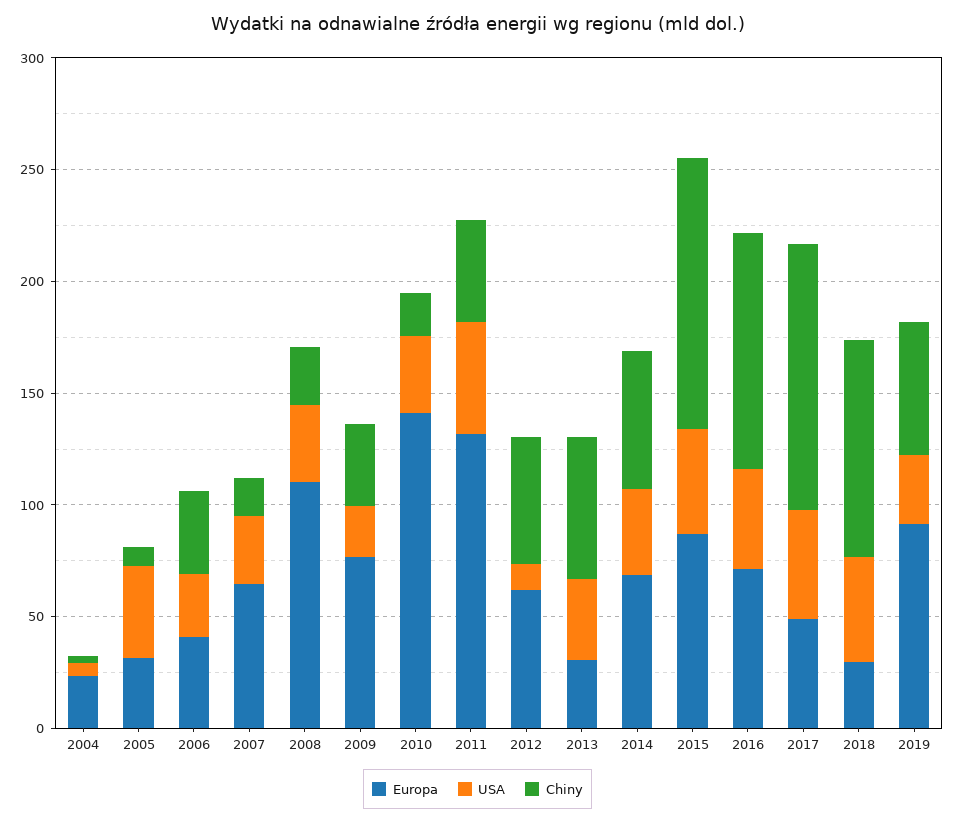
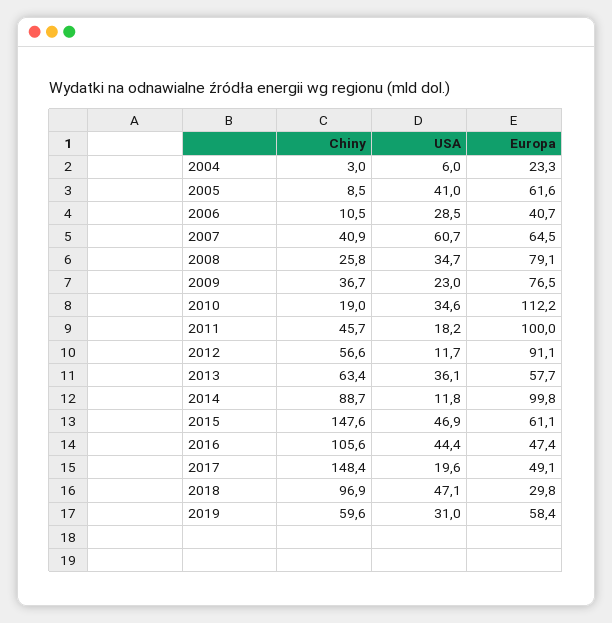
Europa, 2005: 30 -> 61.6
Chiny, 2006: 40 -> 10.5
USA, 2007: 30 -> 60.7
Chiny, 2007: 20 -> 40.9
Europa, 2008: 110 -> 79.1
Europa, 2010: 140 -> 112.2
Europa, 2011: 130 -> 100
USA, 2011: 50 -> 18.2
Europa, 2012: 60 -> 91.1
Europa, 2013: 30 -> 57.7
Europa, 2014: 70 -> 99.8
USA, 2014: 40 -> 11.8
Chiny, 2014: 60 -> 88.7
Europa, 2015: 90 -> 61.1
Chiny, 2015: 120 -> 147.6
Europa, 2016: 70 -> 47.4
USA, 2017: 50 -> 19.6
Chiny, 2017: 120 -> 148.4
Europa, 2019: 90 -> 58.4

